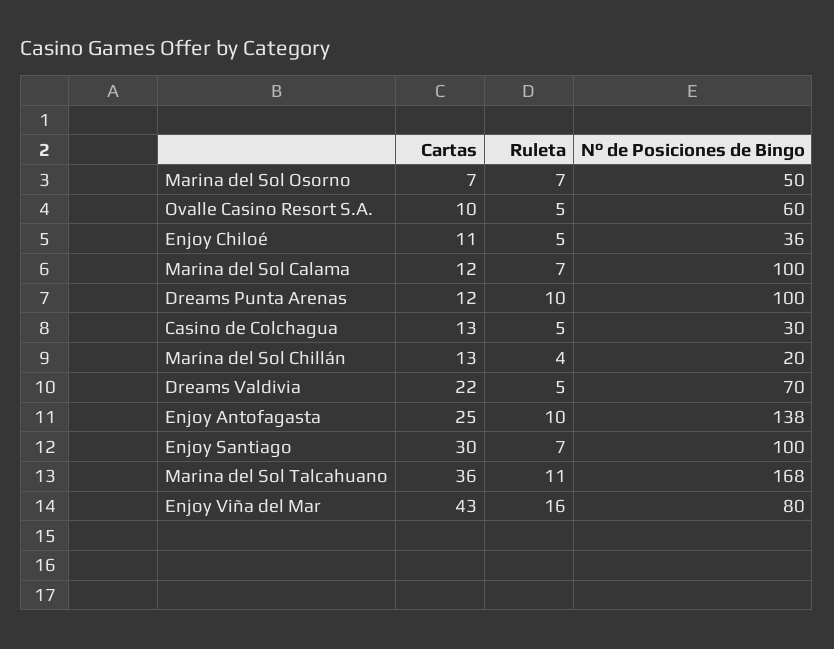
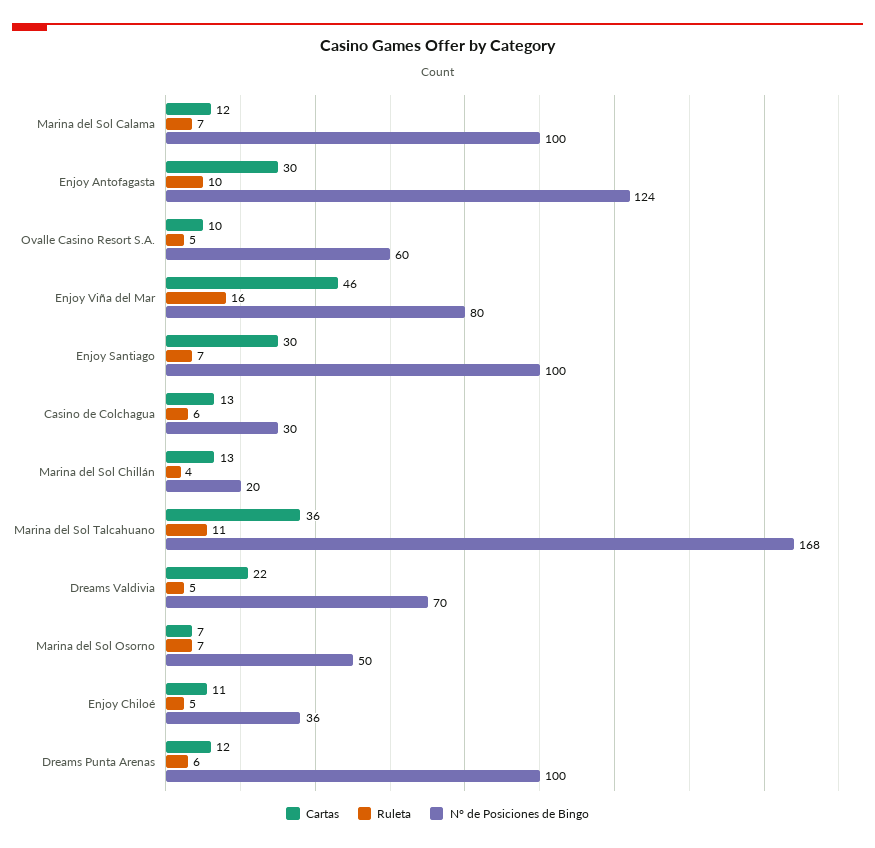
Ruleta, Dreams Punta Arenas: 10 -> 6
Ruleta, Casino de Colchagua: 5 -> 6
Cartas, Enjoy Antofagasta: 25 -> 30
N° de Posiciones de Bingo, Enjoy Antofagasta: 138 -> 124
Cartas, Enjoy Viña del Mar: 43 -> 46

